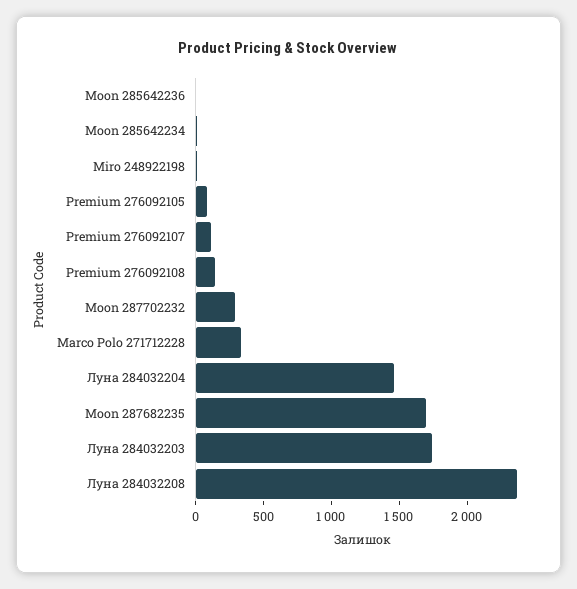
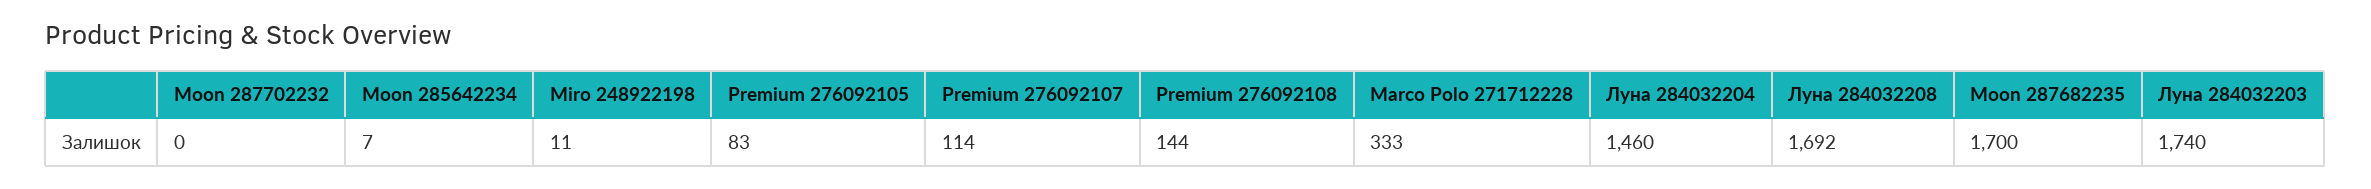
Moon 285642236: 0 -> none
Moon 287702232: 300 -> 0
Луна 284032208: 2400 -> 1692

